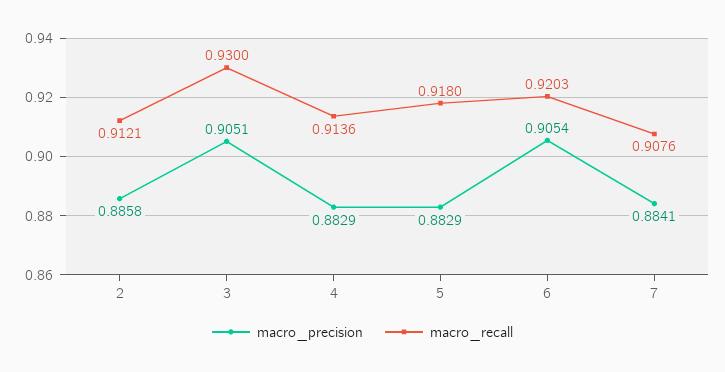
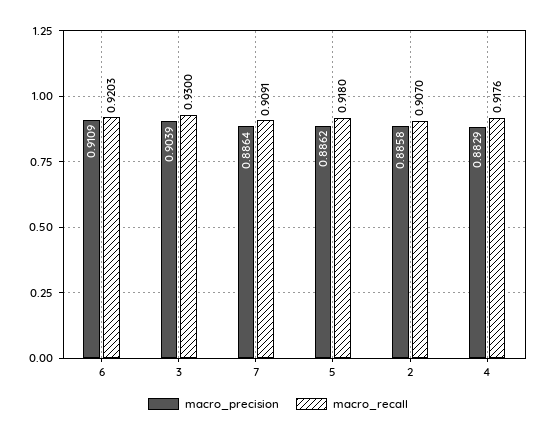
macro_recall, 2: 0.9121 -> 0.907
macro_precision, 3: 0.9051 -> 0.9039
macro_recall, 4: 0.9136 -> 0.9176
macro_precision, 5: 0.8829 -> 0.8862
macro_precision, 6: 0.9054 -> 0.9109
macro_precision, 7: 0.8841 -> 0.8864
macro_recall, 7: 0.9076 -> 0.9091

